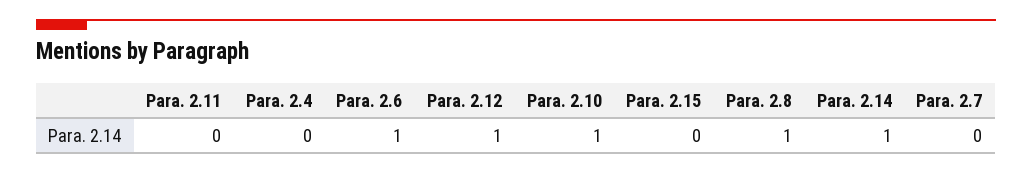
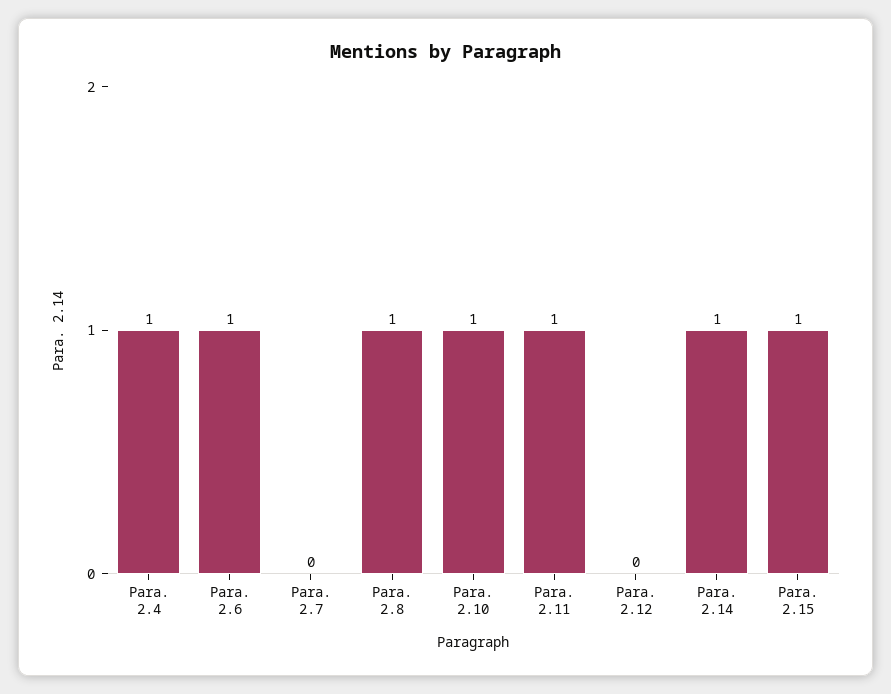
Para. 2.11: 0 -> 1
Para. 2.4: 0 -> 1
Para. 2.12: 1 -> 0
Para. 2.15: 0 -> 1

